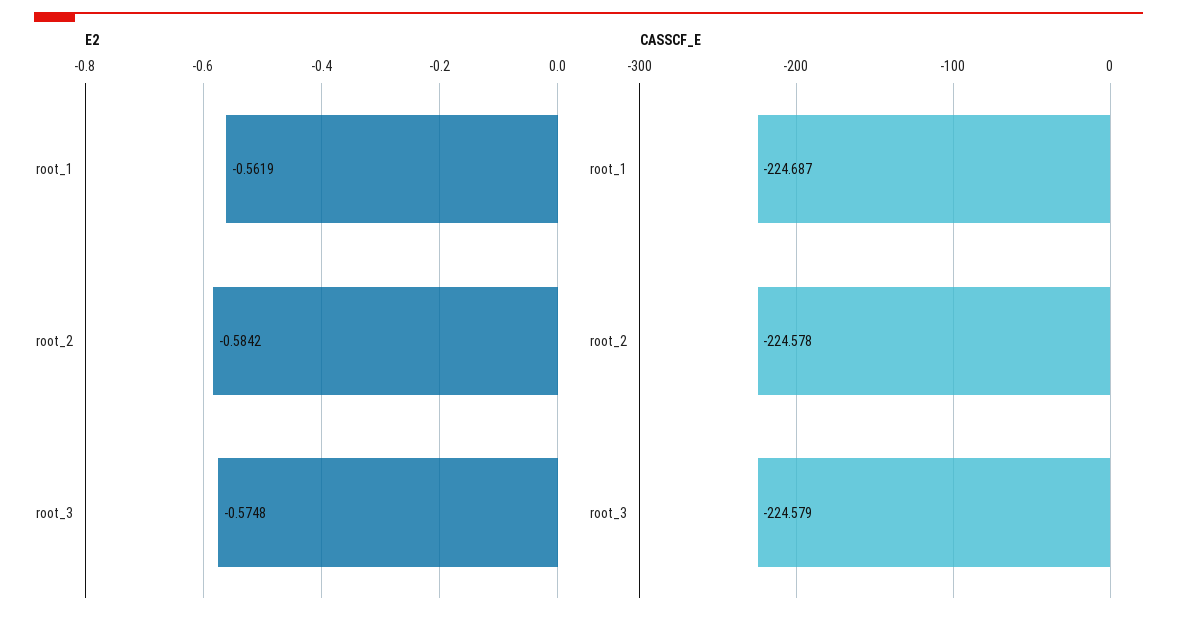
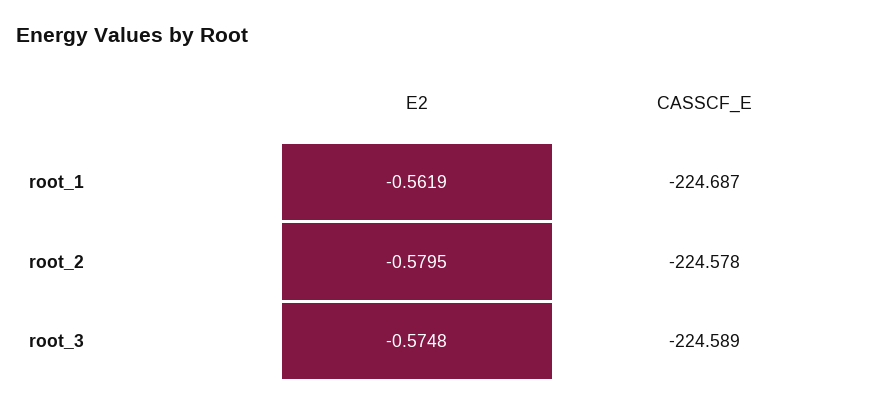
E2, root_2: -0.5842 -> -0.5795
CASSCF_E, root_3: -224.579 -> -224.589

